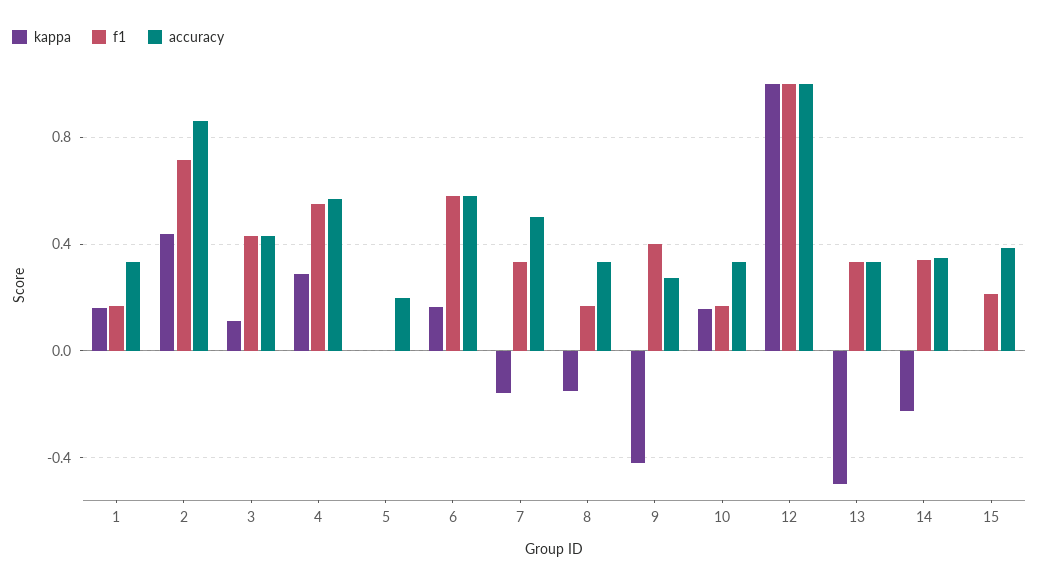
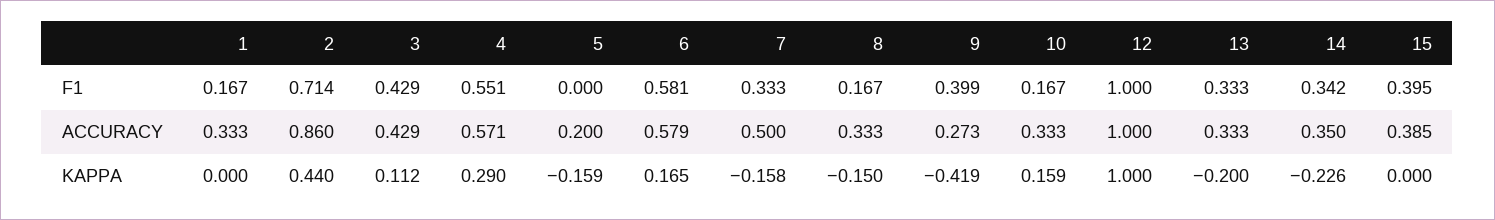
kappa, 1: 0.15 -> 0
kappa, 5: 0 -> -0.159
kappa, 13: -0.5 -> -0.2
f1, 15: 0.2 -> 0.395

